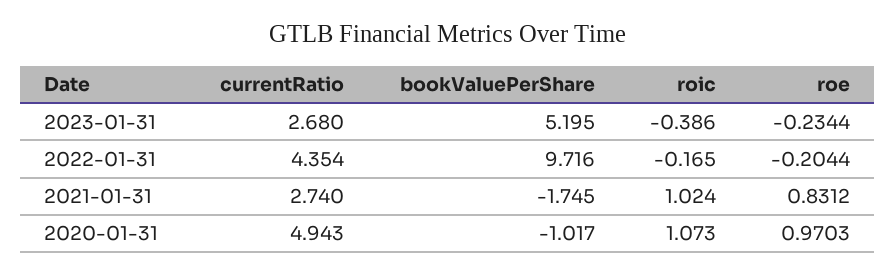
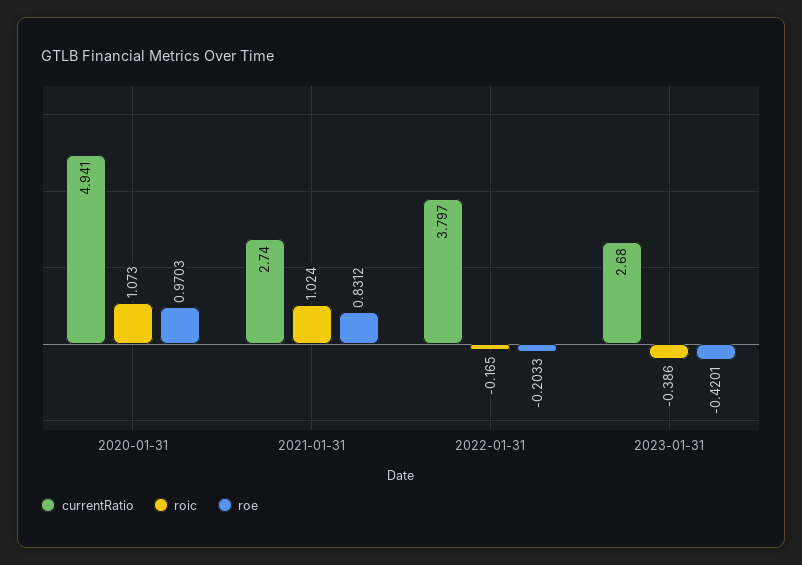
bookValuePerShare, 2023-01-31: 5.195 -> none
roe, 2023-01-31: -0.2344 -> -0.4201
currentRatio, 2022-01-31: 4.354 -> 3.797
bookValuePerShare, 2022-01-31: 9.716 -> none
roe, 2022-01-31: -0.2044 -> -0.2033
bookValuePerShare, 2021-01-31: -1.745 -> none
currentRatio, 2020-01-31: 4.943 -> 4.941
bookValuePerShare, 2020-01-31: -1.017 -> none

